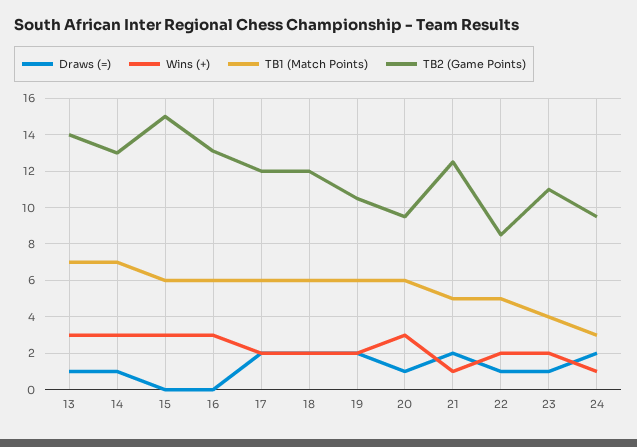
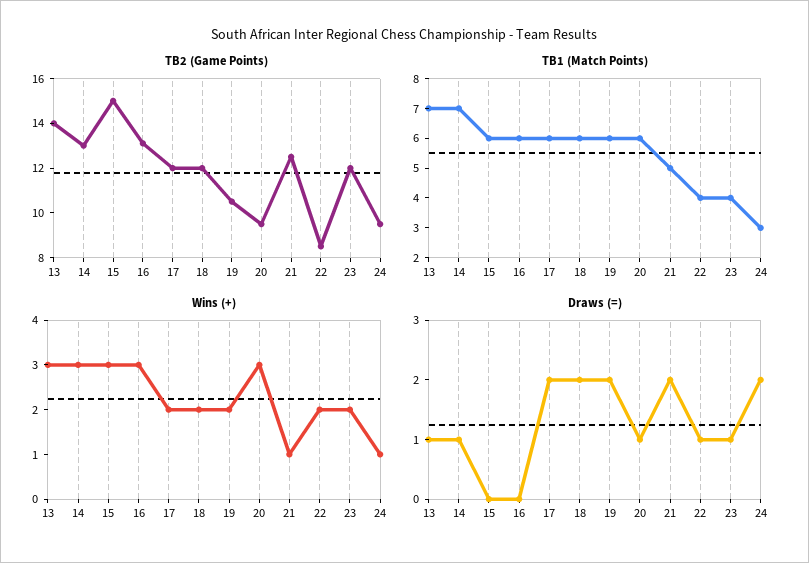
TB1 (Match Points), 22: 5 -> 4
TB2 (Game Points), 23: 11 -> 12

